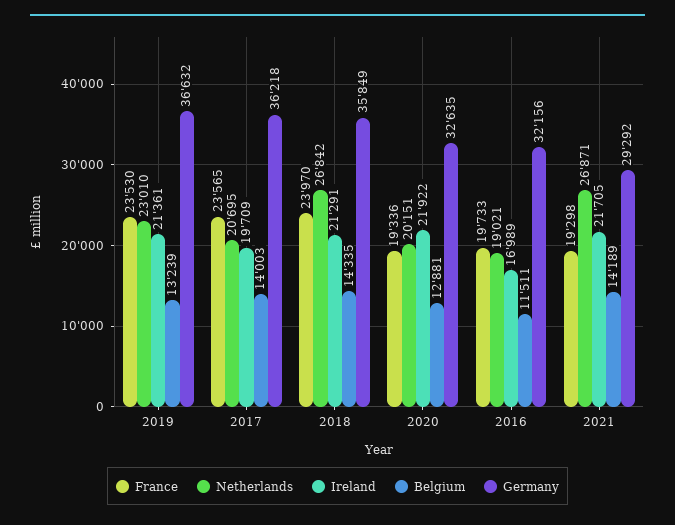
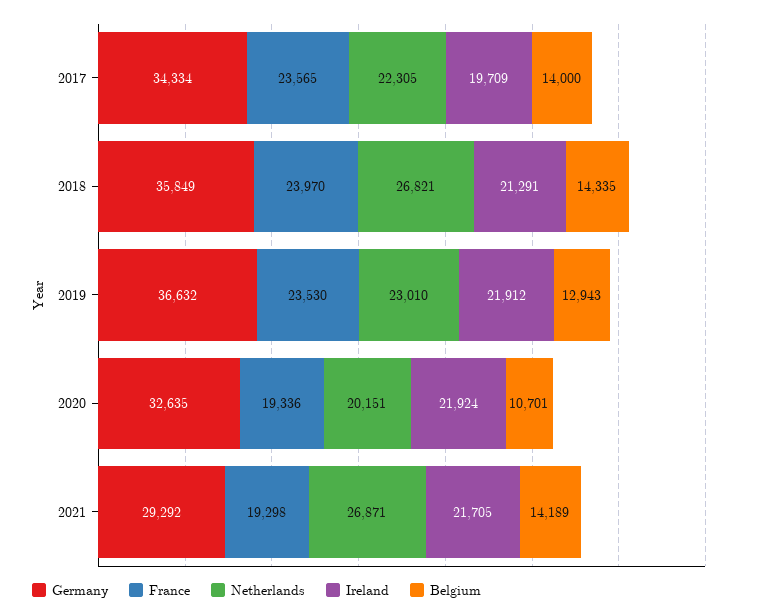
Ireland, 2019: 21361 -> 21912
Belgium, 2019: 13239 -> 12943
Netherlands, 2017: 20695 -> 22305
Belgium, 2017: 14003 -> 14000
Germany, 2017: 36218 -> 34334
Netherlands, 2018: 26842 -> 26821
Ireland, 2020: 21922 -> 21924
Belgium, 2020: 12881 -> 10701
France, 2016: 19733 -> none
Netherlands, 2016: 19021 -> none
Ireland, 2016: 16989 -> none
Belgium, 2016: 11511 -> none
Germany, 2016: 32156 -> none

